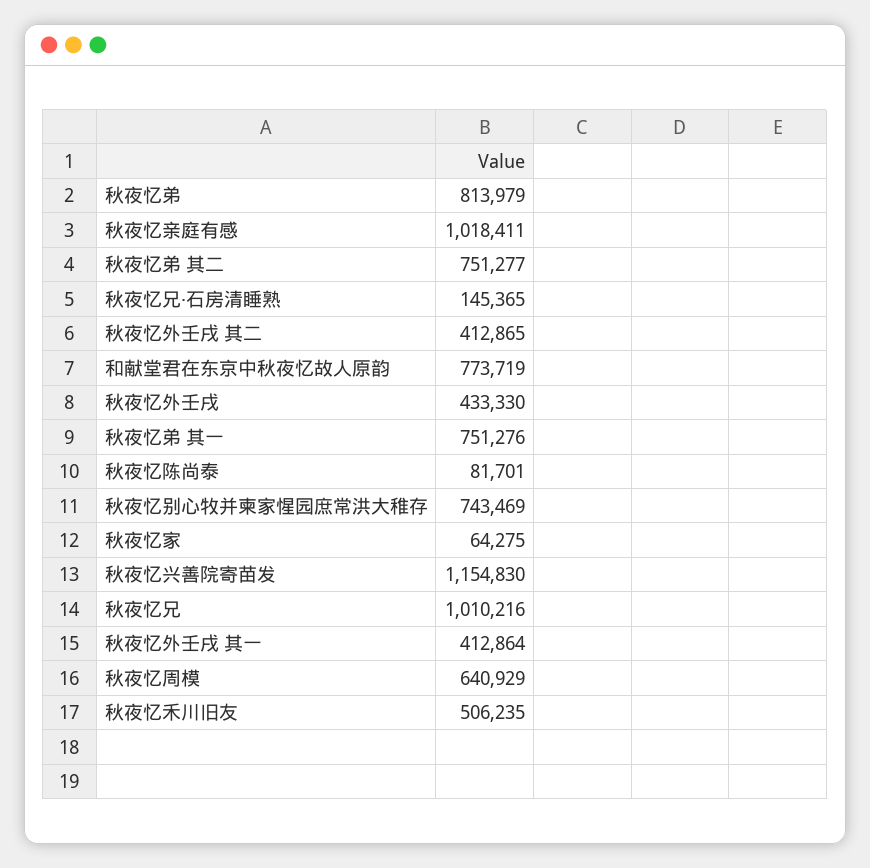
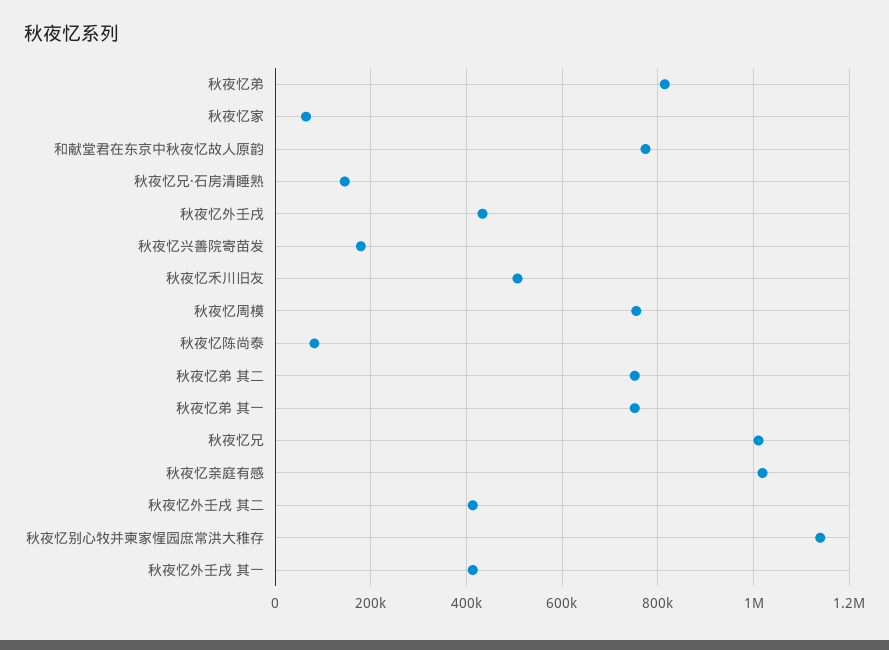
秋夜忆别心牧并柬家惺园庶常洪大稚存: 743469 -> 1140000
秋夜忆兴善院寄苗发: 1154830 -> 180000
秋夜忆周模: 640929 -> 760000

